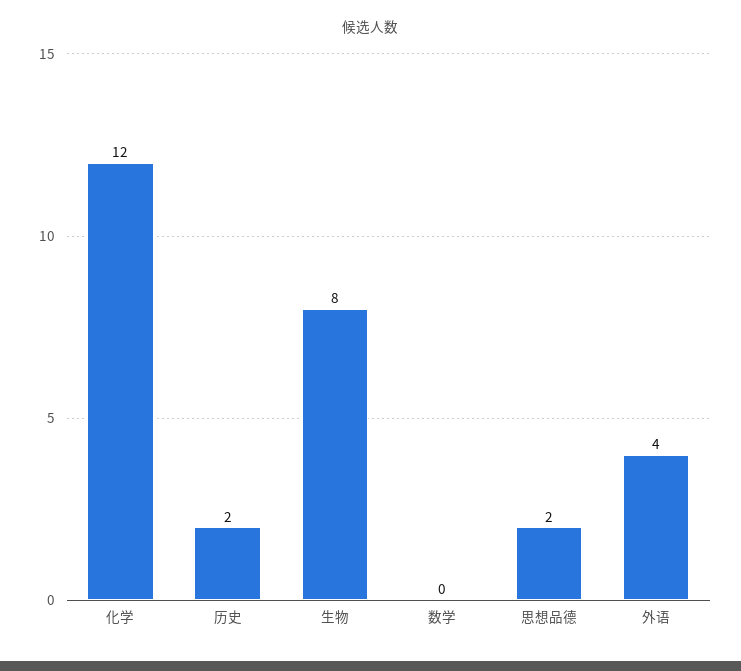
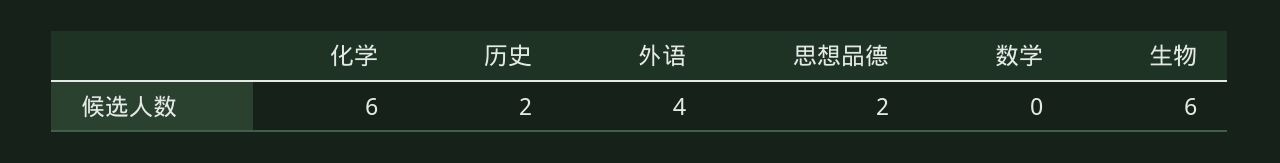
化学: 12 -> 6
生物: 8 -> 6

